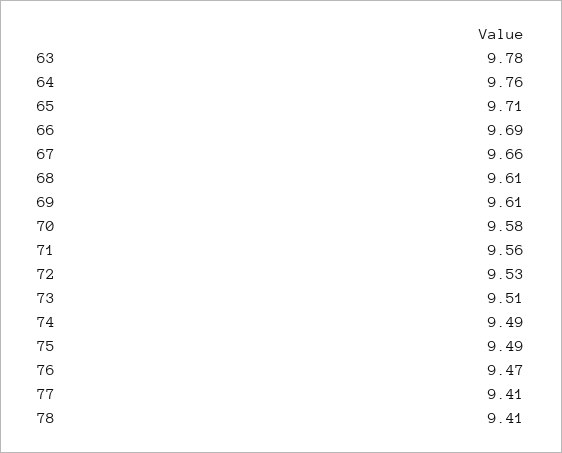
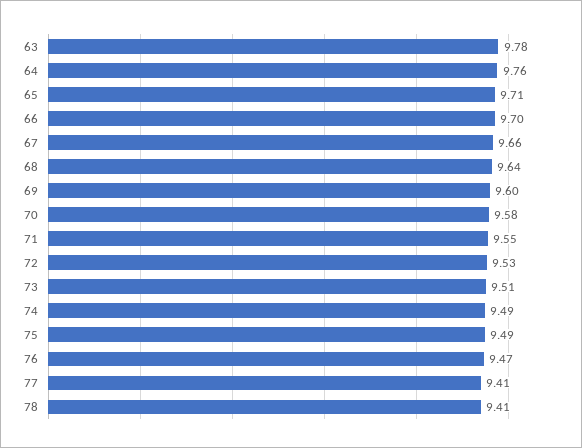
66: 9.69 -> 9.7
68: 9.61 -> 9.64
69: 9.61 -> 9.6
71: 9.56 -> 9.55

